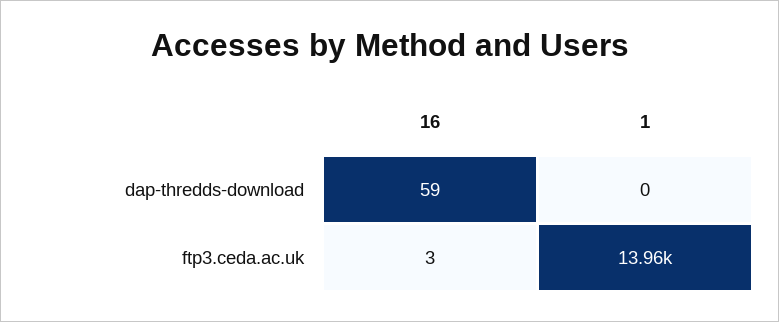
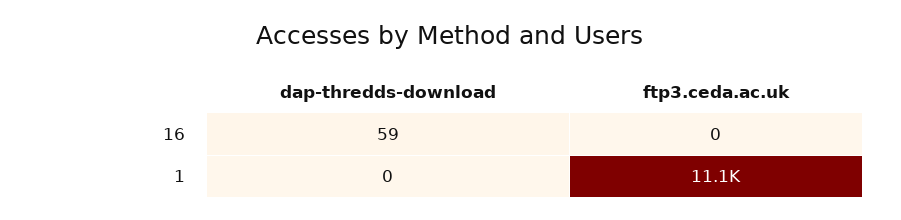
16, ftp3.ceda.ac.uk: 3 -> 0
1, ftp3.ceda.ac.uk: 13960 -> 11100

